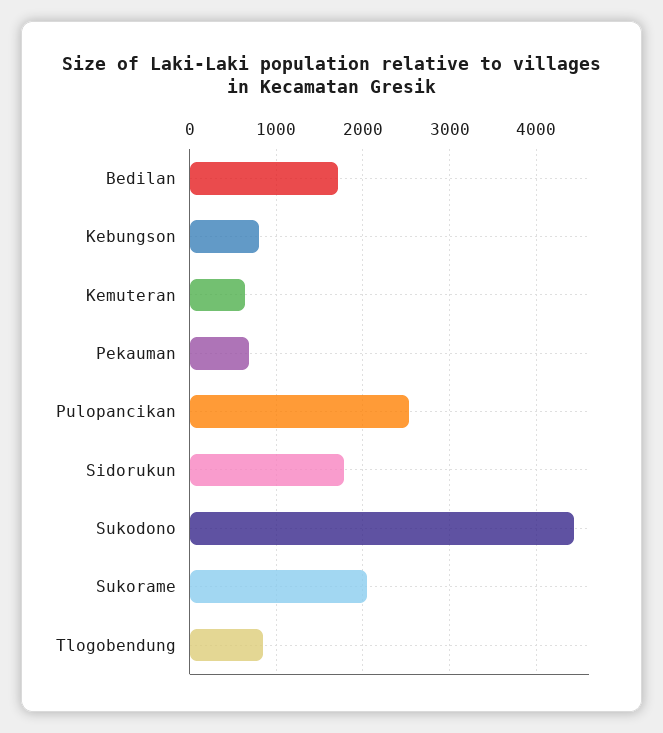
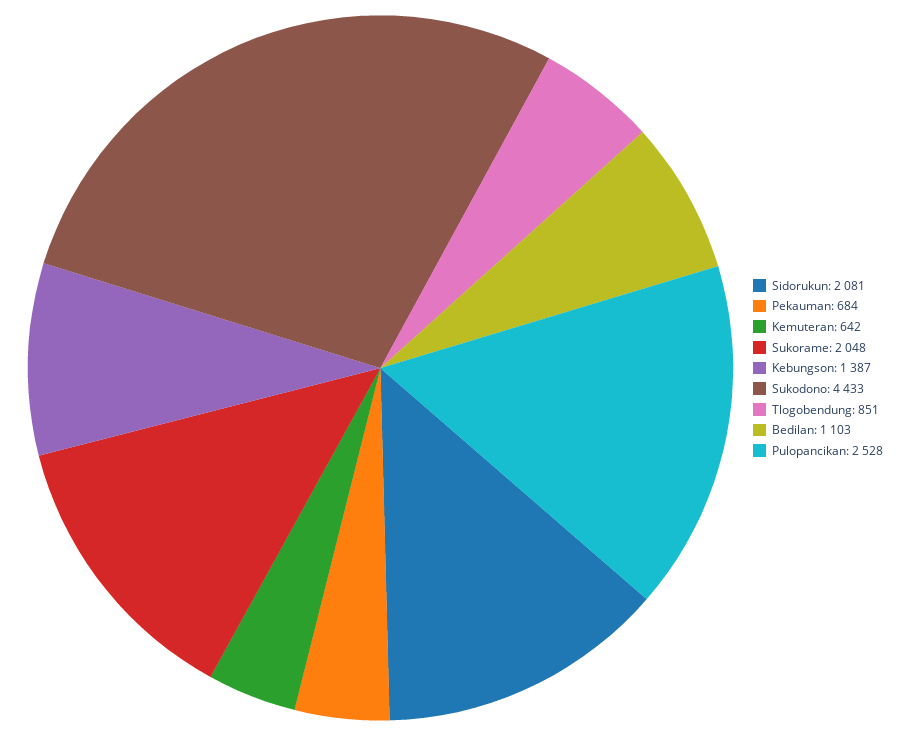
Bedilan: 1700 -> 1103
Kebungson: 800 -> 1387
Sidorukun: 1800 -> 2081

